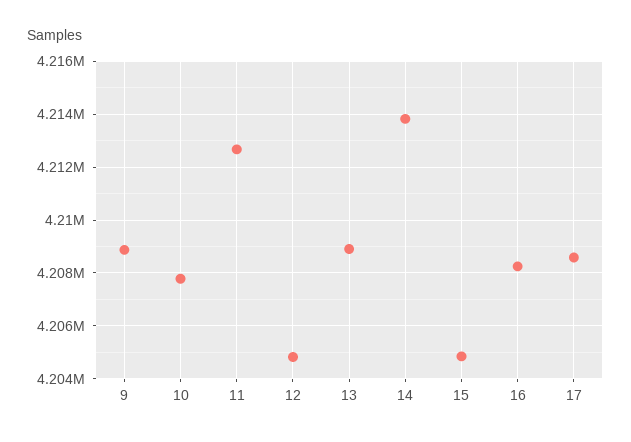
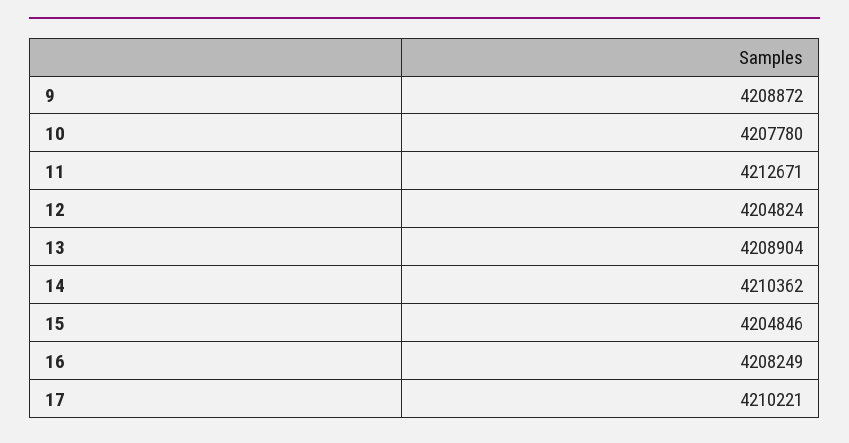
14: 4213750 -> 4210362
17: 4208500 -> 4210221

